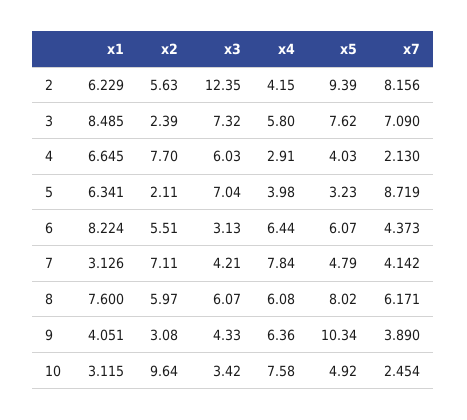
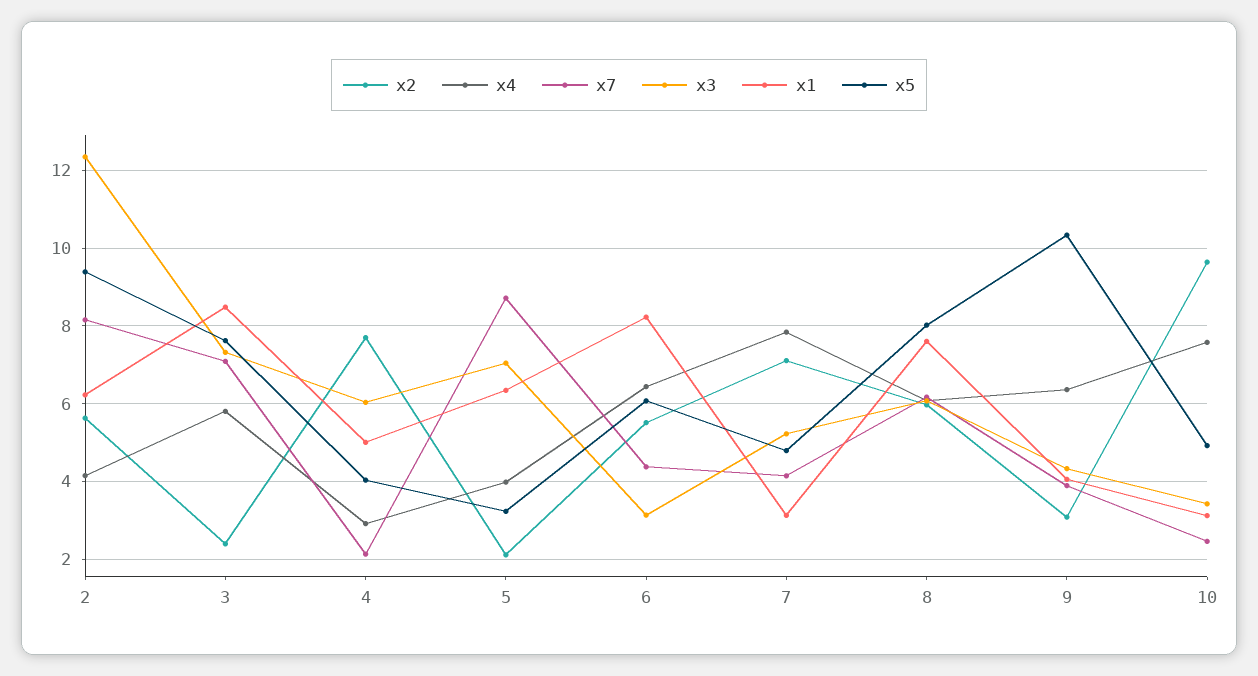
x1, 4: 6.645 -> 5
x3, 7: 4.21 -> 5.2

